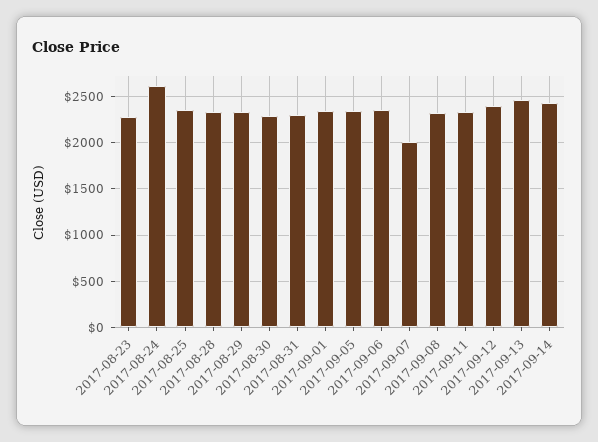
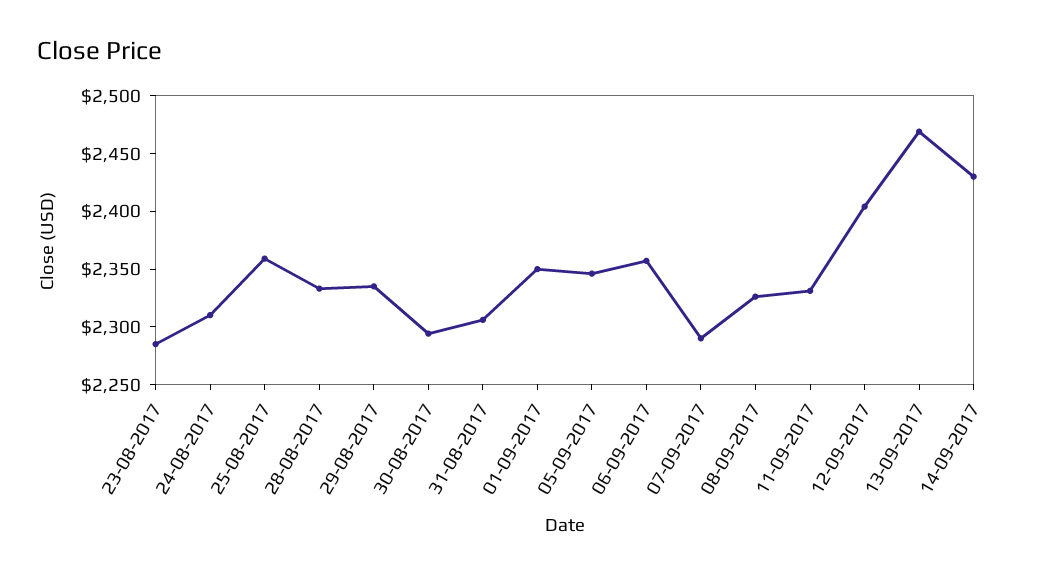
2017-08-24: 2600 -> 2310
2017-09-07: 2000 -> 2290

